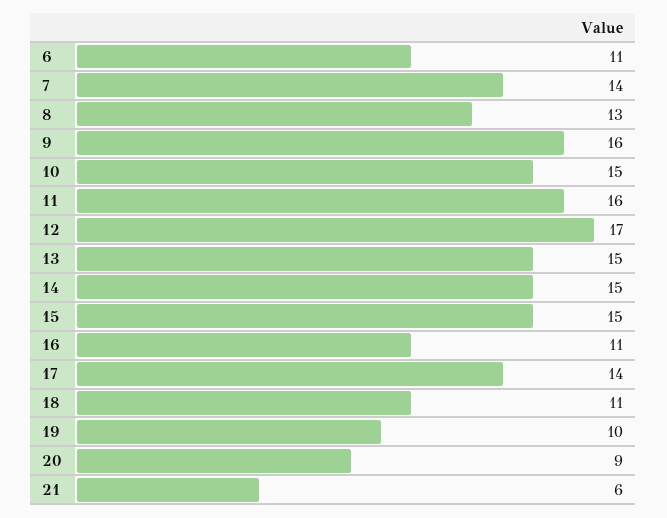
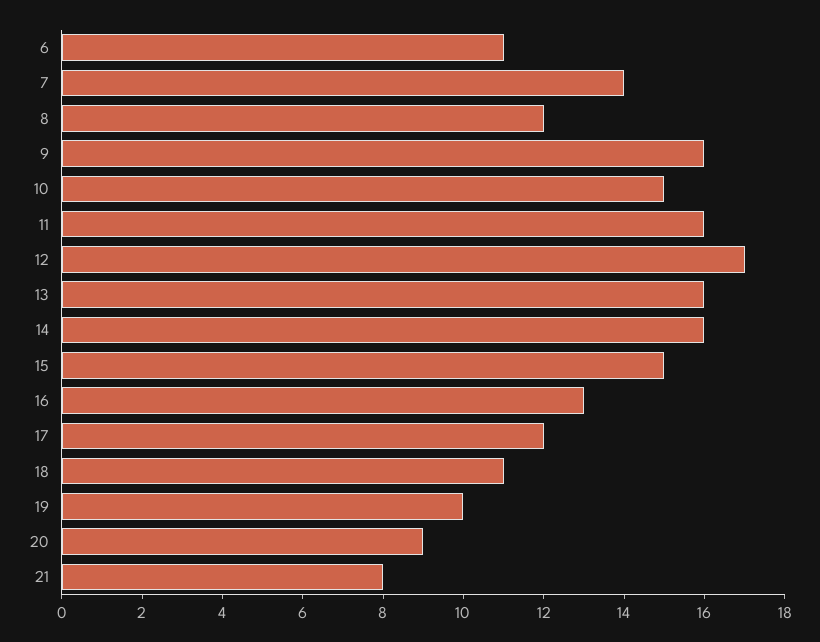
8: 13 -> 12
13: 15 -> 16
14: 15 -> 16
16: 11 -> 13
17: 14 -> 12
21: 6 -> 8

